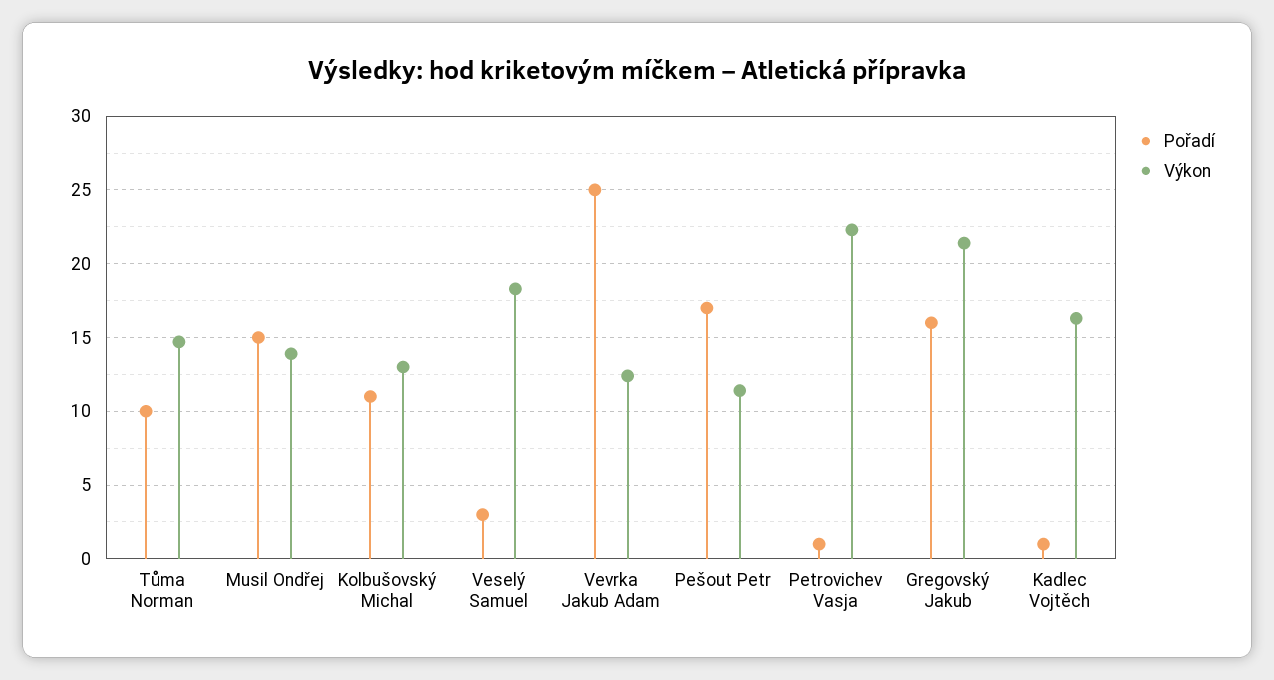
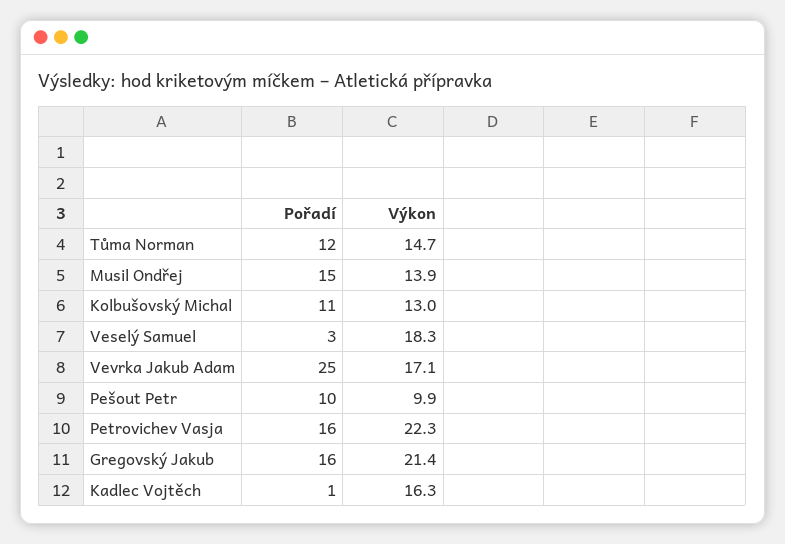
Pořadí, Tůma Norman: 10 -> 12
Výkon, Vevrka Jakub Adam: 12.5 -> 17.1
Pořadí, Pešout Petr: 17 -> 10
Výkon, Pešout Petr: 11.5 -> 9.9
Pořadí, Petrovichev Vasja: 1 -> 16

